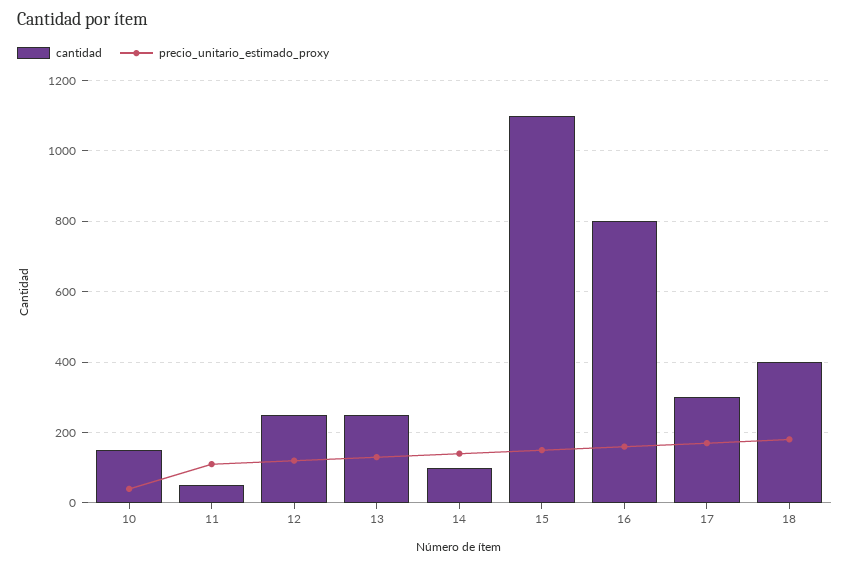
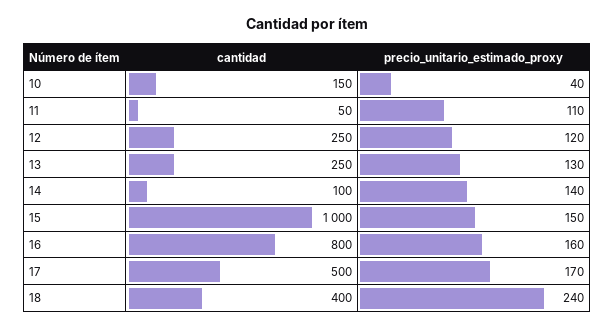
cantidad, 15: 1100 -> 1000
cantidad, 17: 300 -> 500
precio_unitario_estimado_proxy, 18: 180 -> 240

